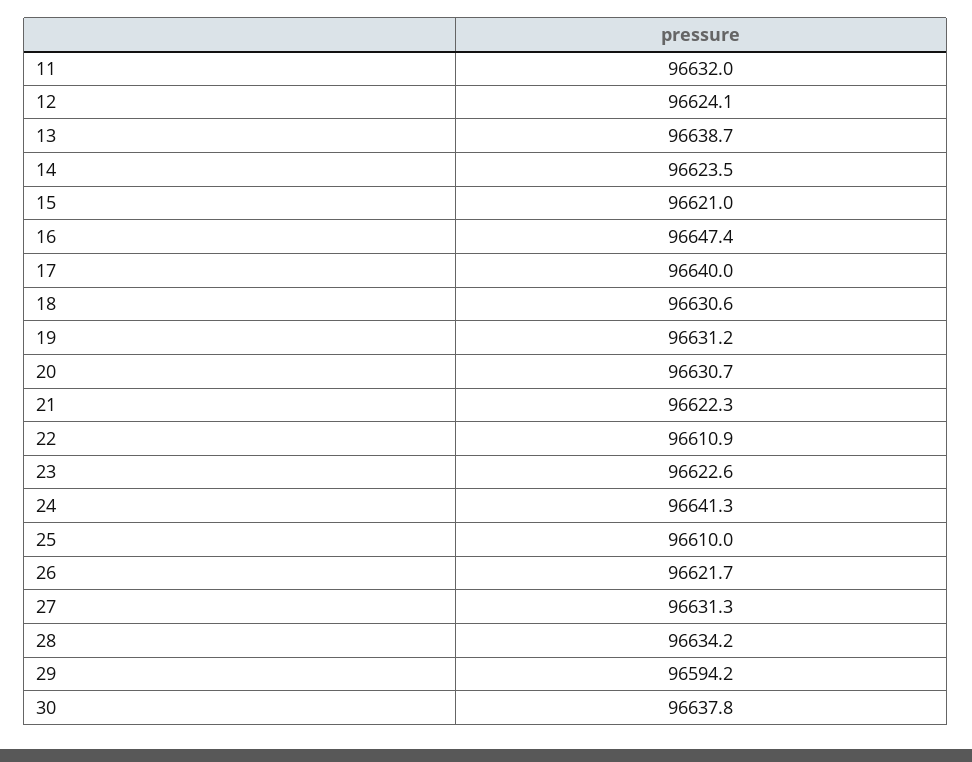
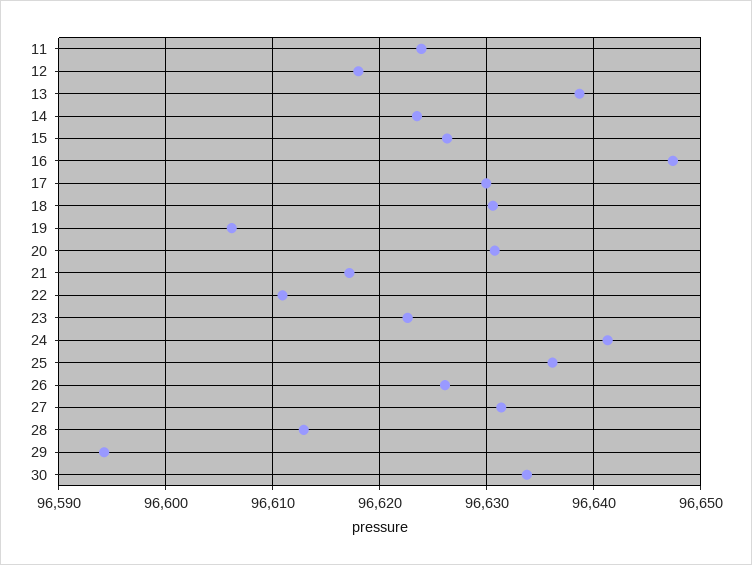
11: 96632 -> 96624
12: 96624.1 -> 96618
15: 96621 -> 96626
17: 96640 -> 96630
19: 96631.2 -> 96606
21: 96622.3 -> 96617
25: 96610 -> 96636
26: 96621.7 -> 96626
28: 96634.2 -> 96613
30: 96637.8 -> 96634

